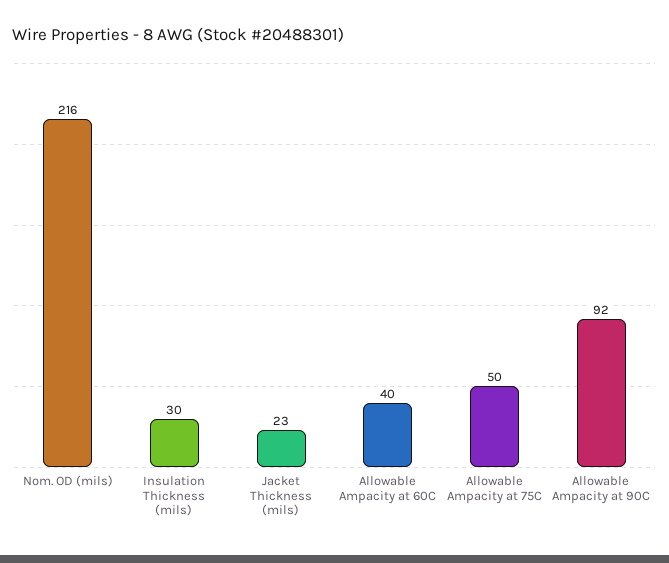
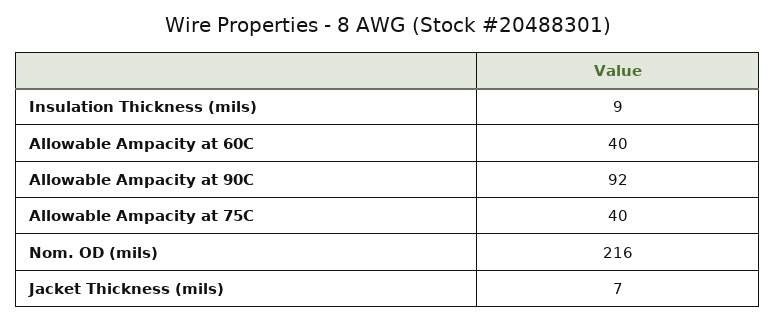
Insulation Thickness (mils): 30 -> 9
Jacket Thickness (mils): 23 -> 7
Allowable Ampacity at 75C: 50 -> 40

